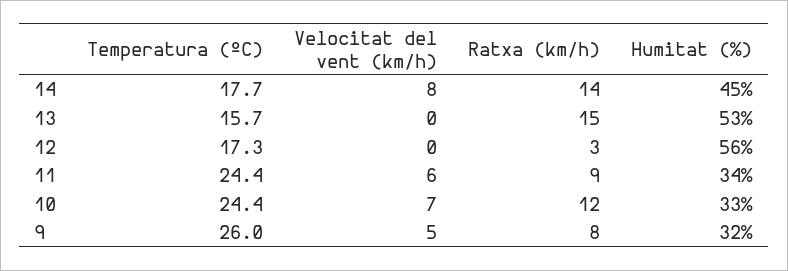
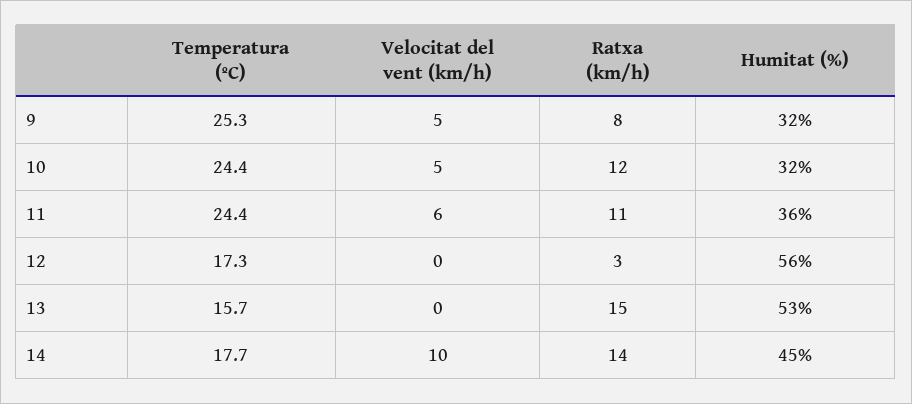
Velocitat del vent (km/h), 14: 8 -> 10
Ratxa (km/h), 11: 9 -> 11
Humitat (%), 11: 34 -> 36
Velocitat del vent (km/h), 10: 7 -> 5
Humitat (%), 10: 33 -> 32
Temperatura (ºC), 9: 26 -> 25.3

